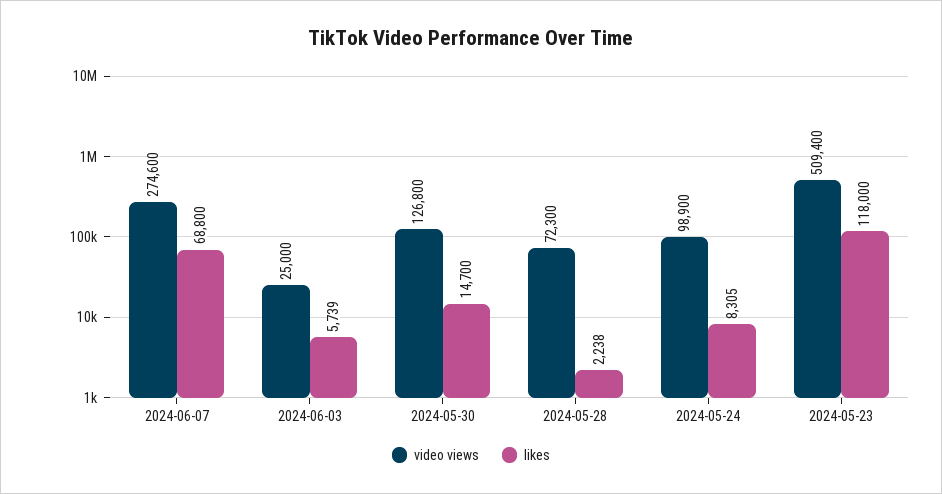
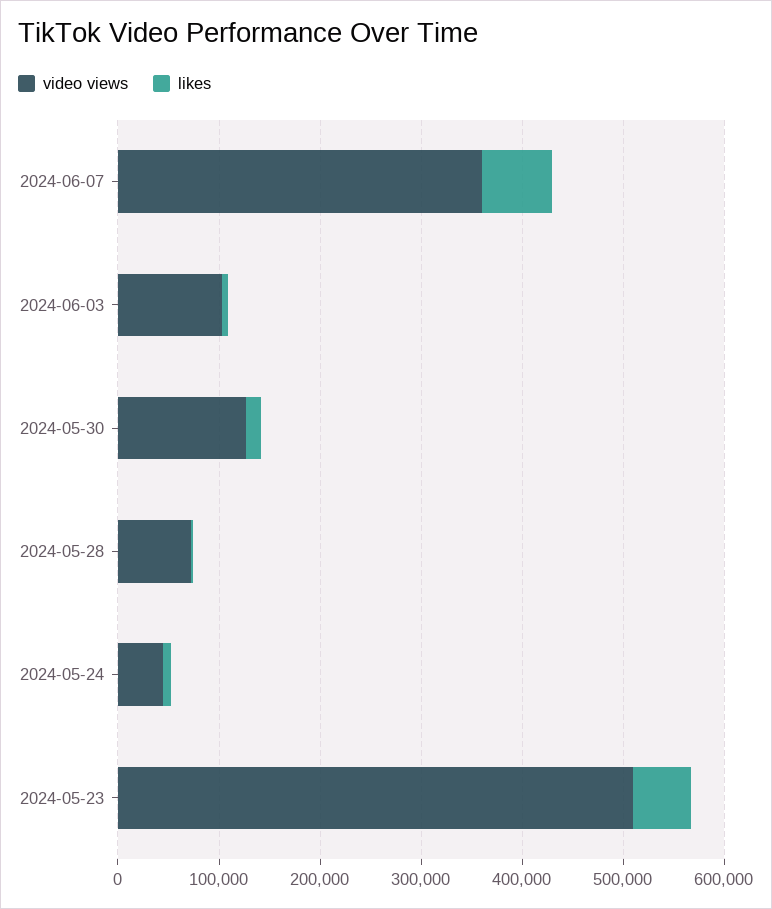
video views, 2024-06-07: 274600 -> 360000
video views, 2024-06-03: 25000 -> 100000
video views, 2024-05-24: 98900 -> 40000
likes, 2024-05-23: 118000 -> 60000

